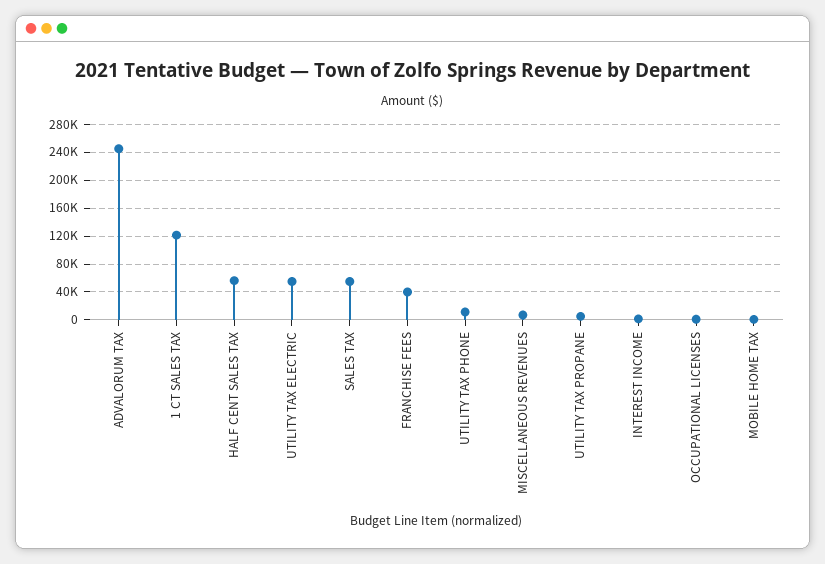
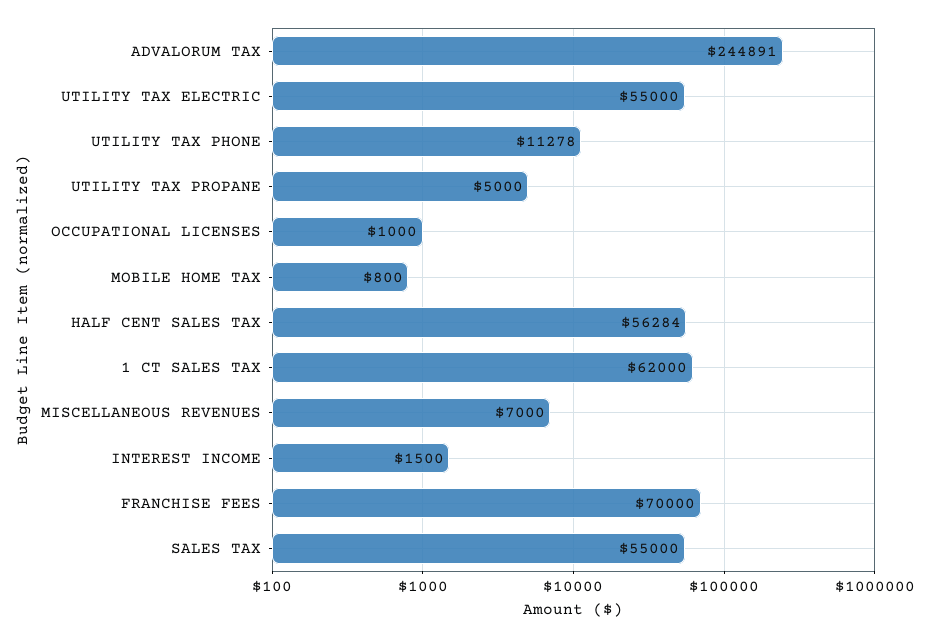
1 CT SALES TAX: 120000 -> 62000
FRANCHISE FEES: 40000 -> 70000

